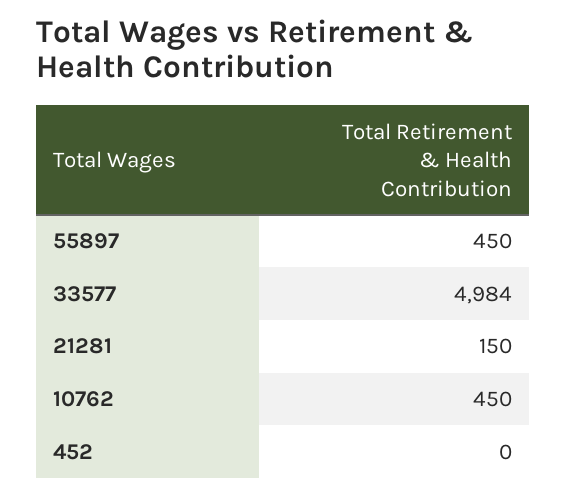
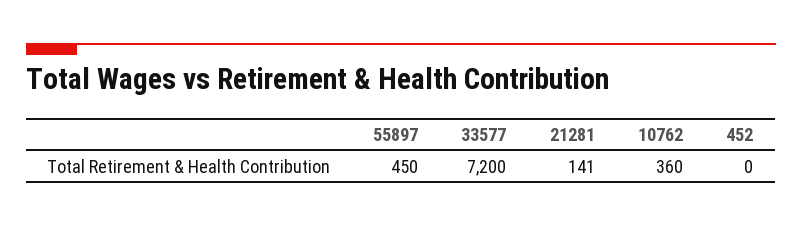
33577: 4984 -> 7200
21281: 150 -> 141
10762: 450 -> 360

